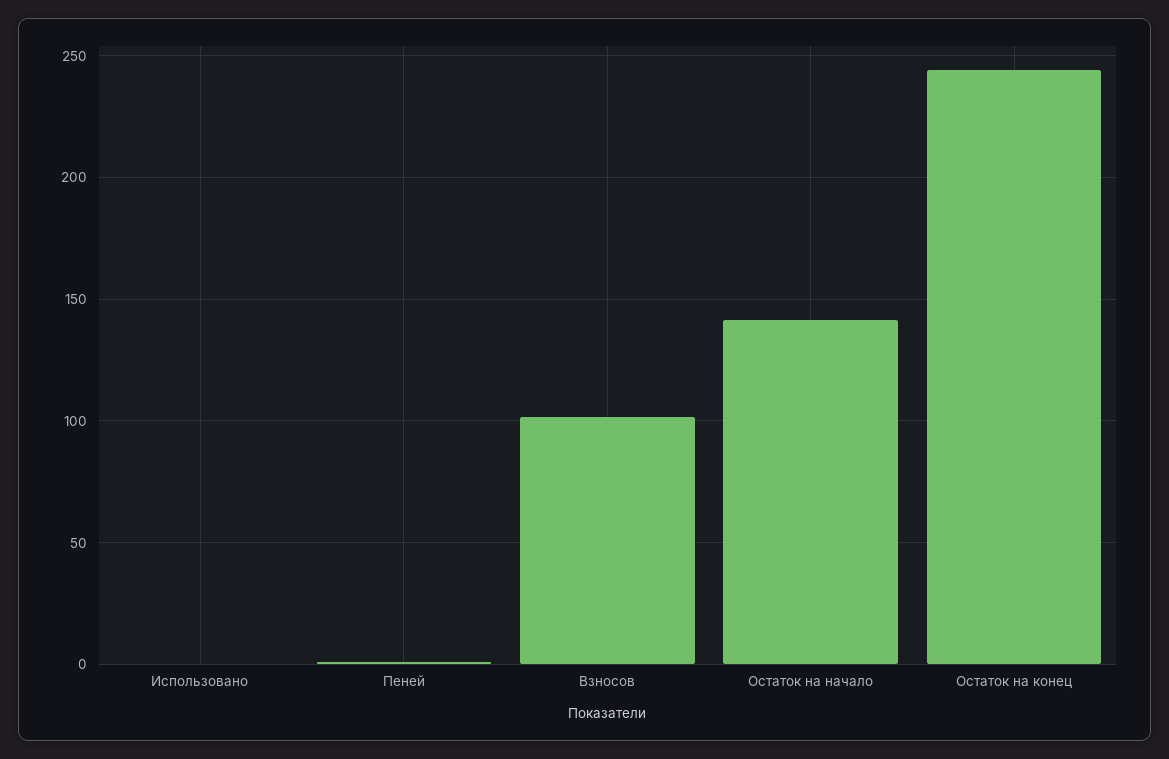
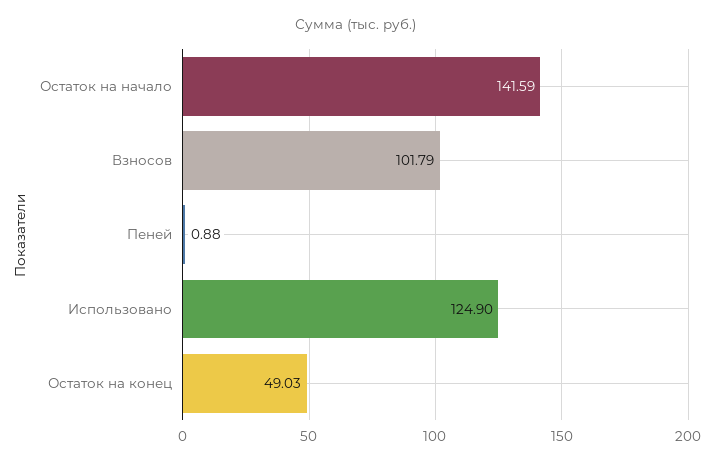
Использовано: 0 -> 124.9
Остаток на конец: 245 -> 49.03

